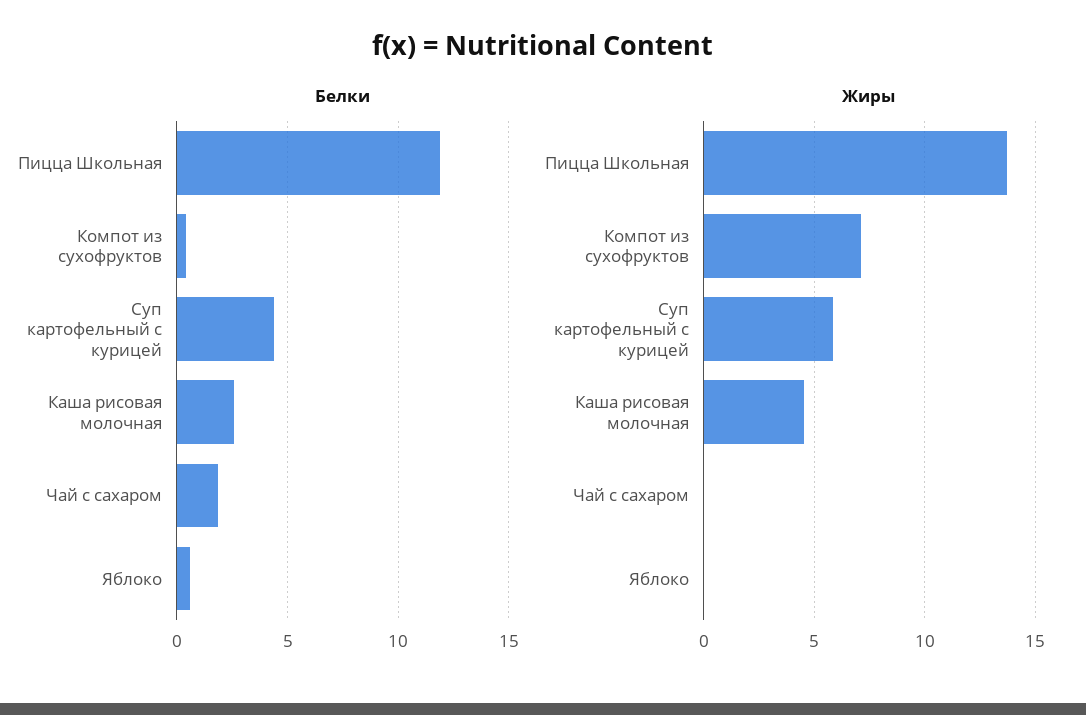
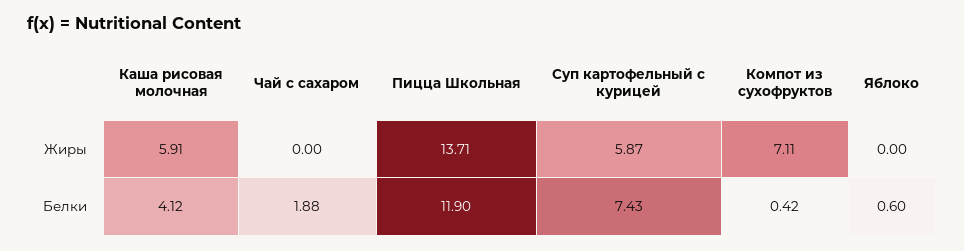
Белки, Суп картофельный с курицей: 4.5 -> 7.43
Белки, Каша рисовая молочная: 2.5 -> 4.12
Жиры, Каша рисовая молочная: 4.5 -> 5.91

